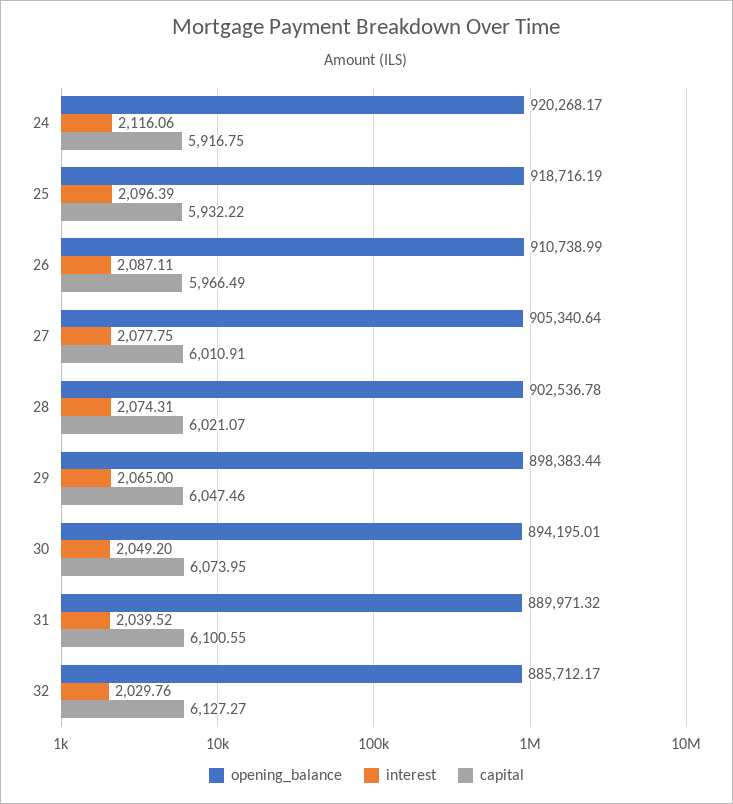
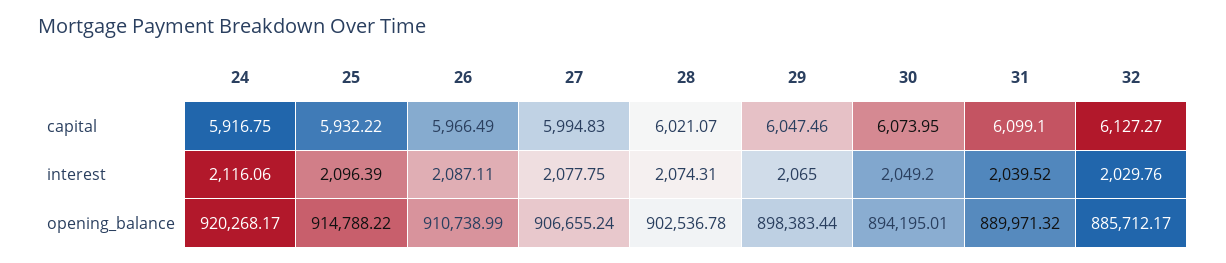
opening_balance, 25: 918716.19 -> 914788.22
opening_balance, 27: 905340.64 -> 906655.24
capital, 27: 6010.91 -> 5994.83
capital, 31: 6100.55 -> 6099.1

